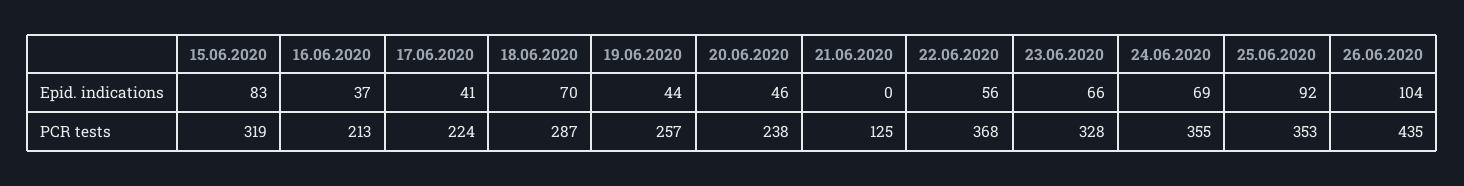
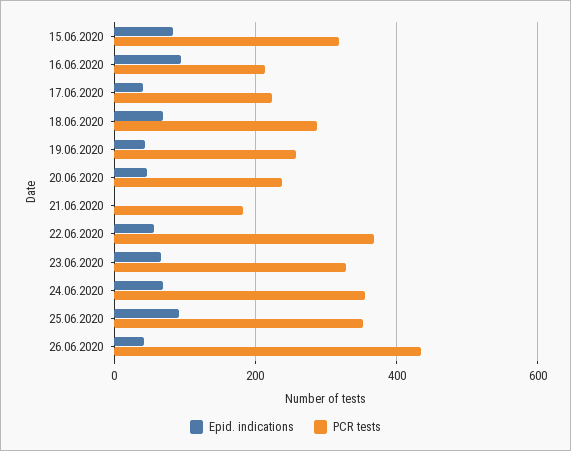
Epid. indications, 16.06.2020: 37 -> 100
Epid. indications, 26.06.2020: 104 -> 40
PCR tests, 21.06.2020: 125 -> 180

